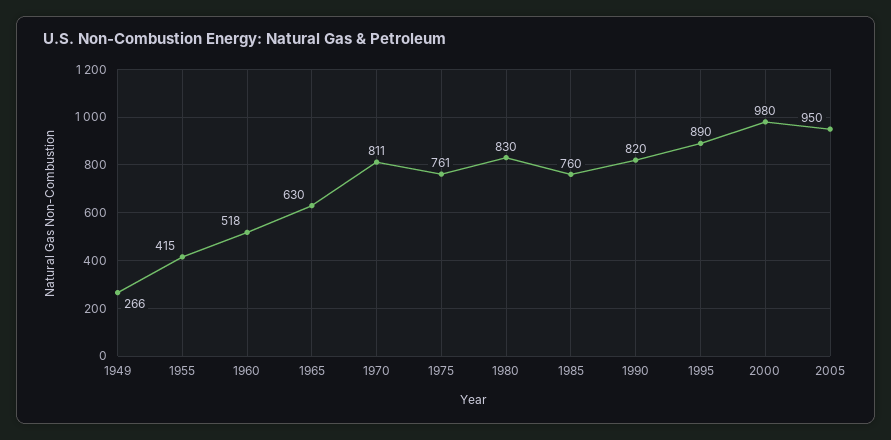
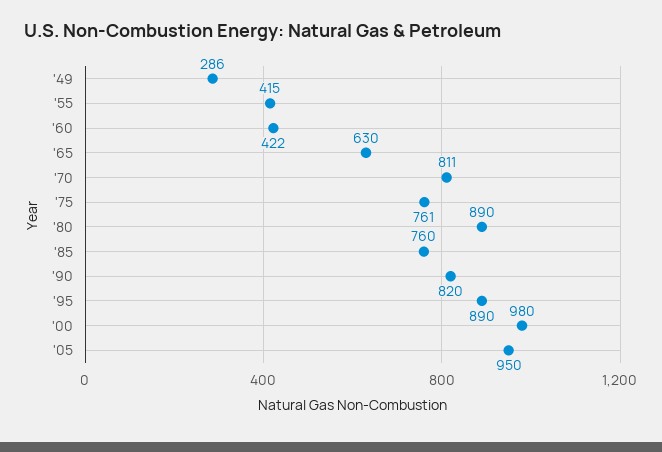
1949: 266 -> 286
1960: 518 -> 422
1980: 830 -> 890

